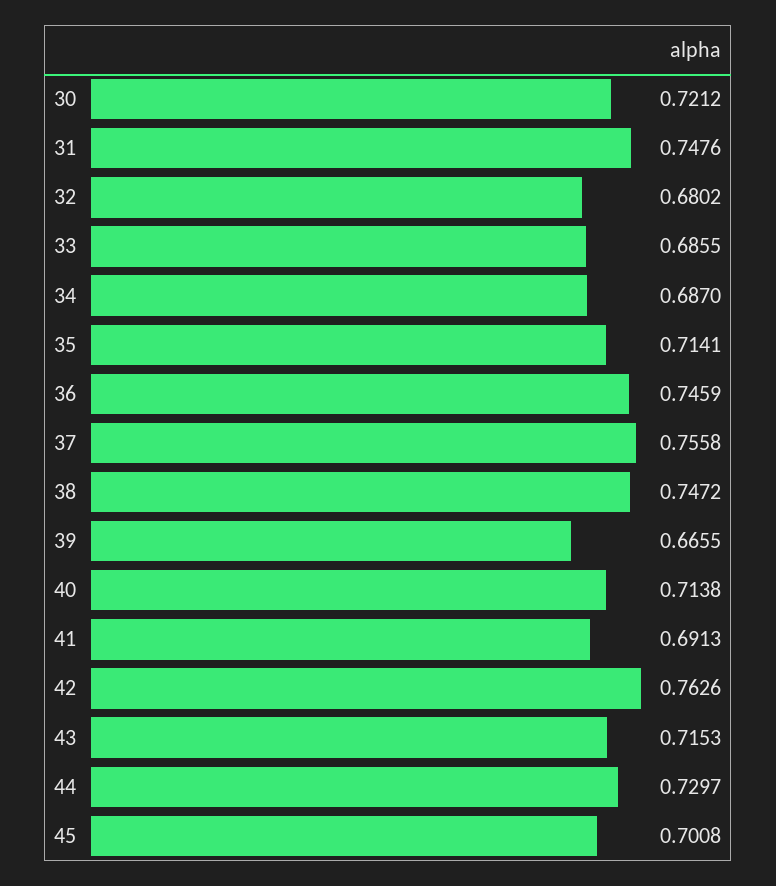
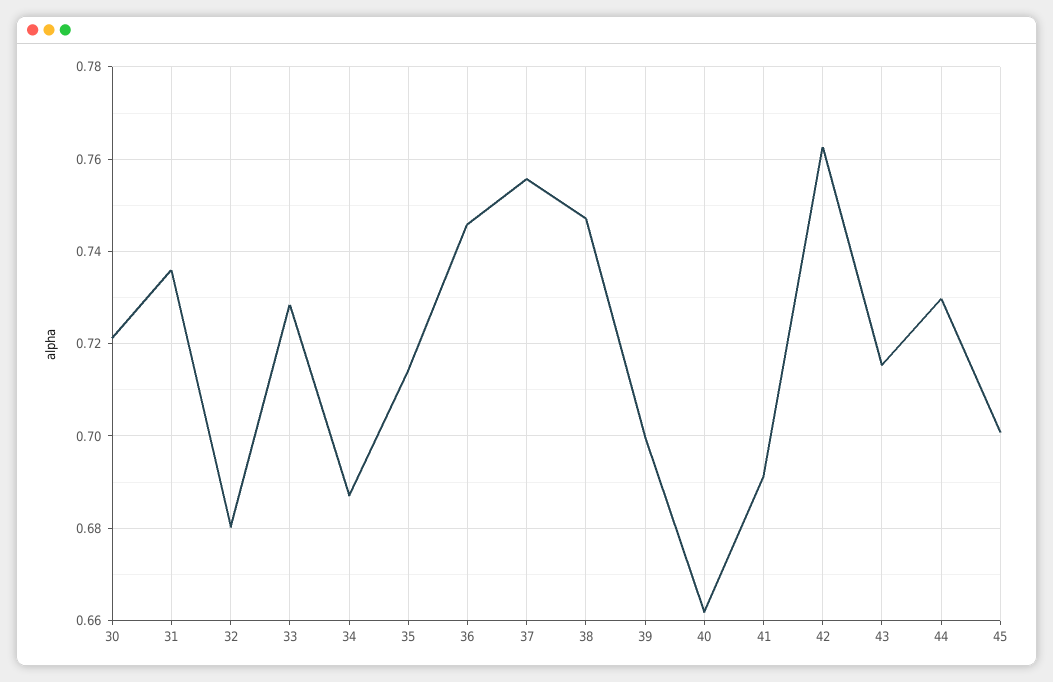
31: 0.7476 -> 0.736
33: 0.6855 -> 0.728
39: 0.6655 -> 0.7
40: 0.7138 -> 0.662

